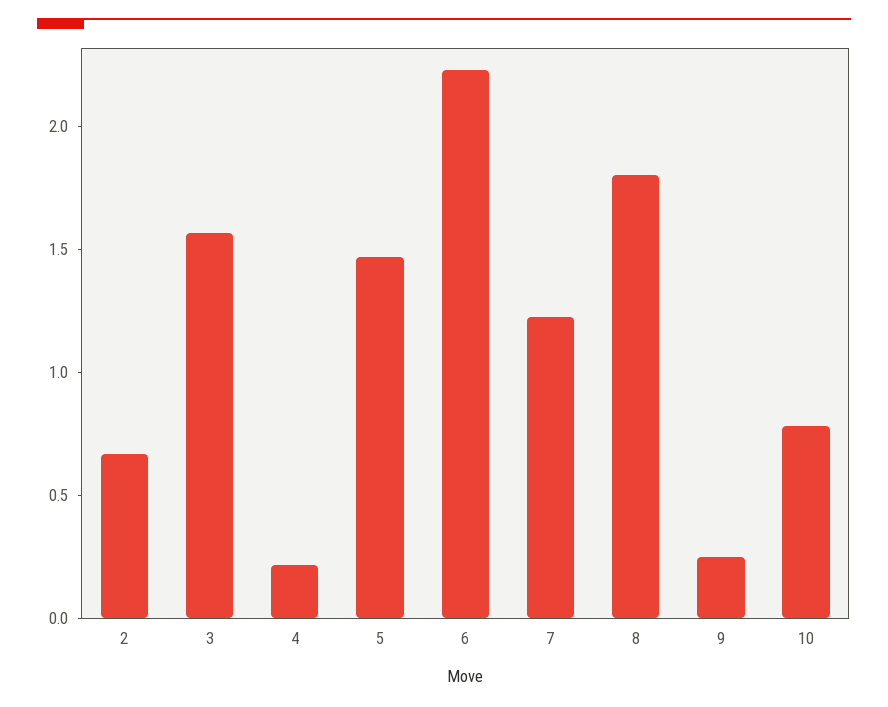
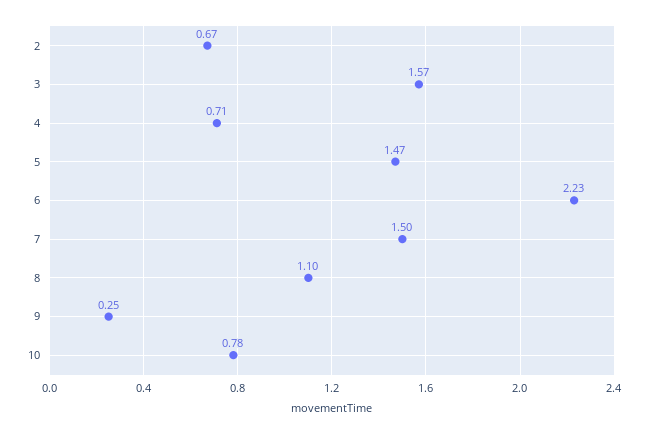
4: 0.2 -> 0.71
7: 1.2 -> 1.5
8: 1.8 -> 1.1

